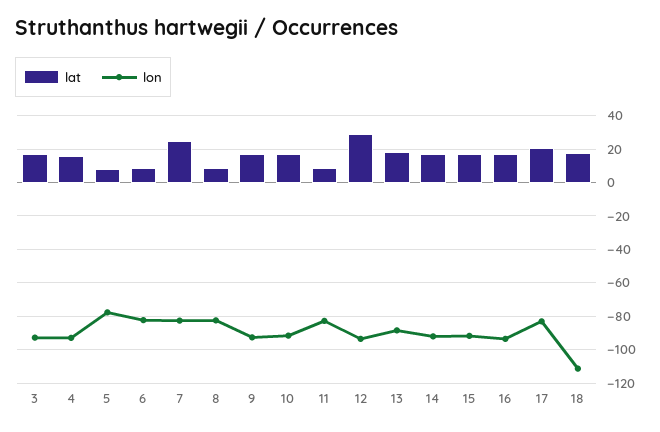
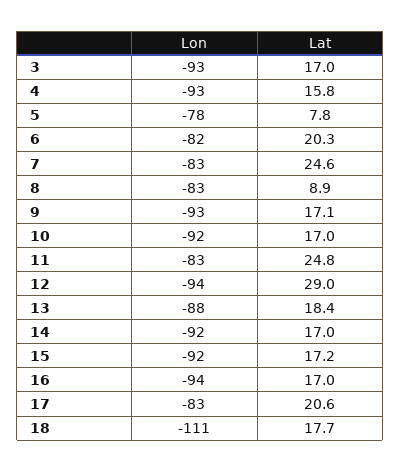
lat, 6: 10 -> 20.3
lat, 11: 10 -> 24.8

